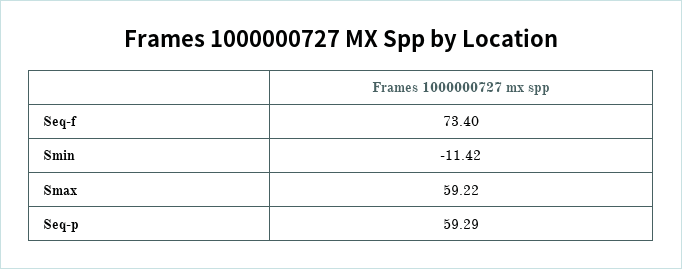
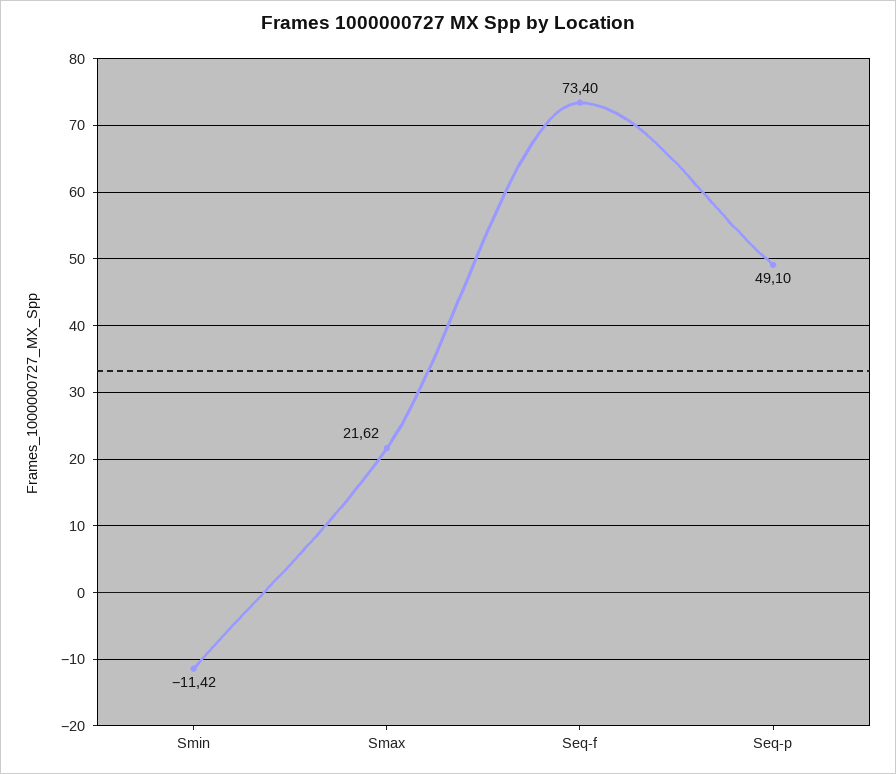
Smax: 59.22 -> 21.62
Seq-p: 59.29 -> 49.1

